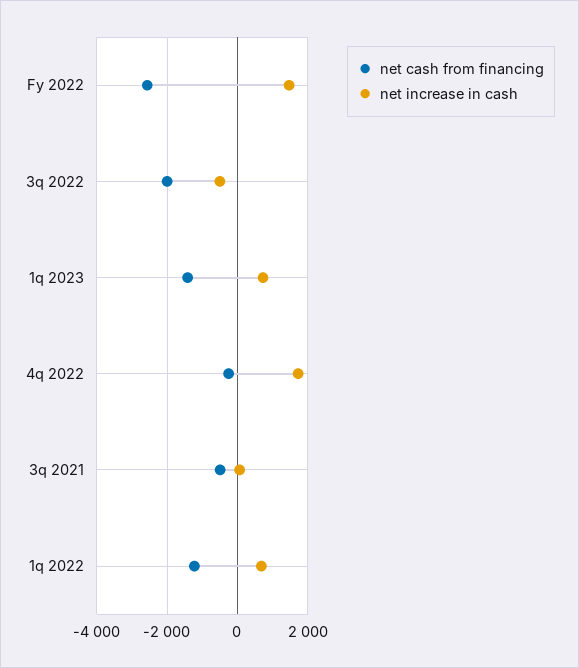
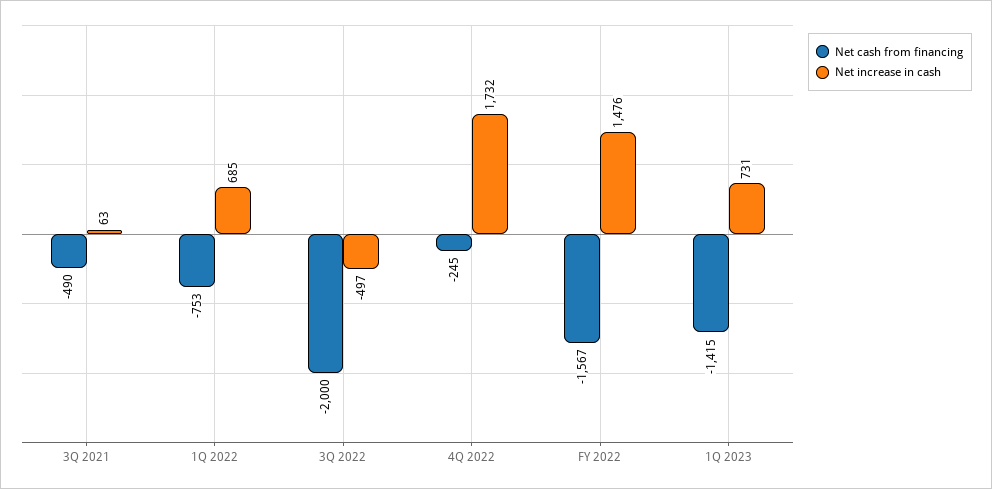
net cash from financing, Fy 2022: -2600 -> -1567
net cash from financing, 1q 2022: -1200 -> -753

